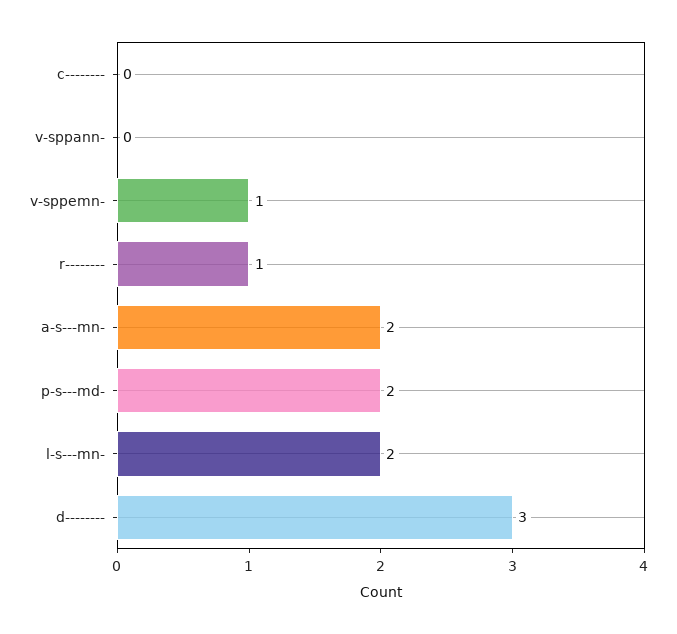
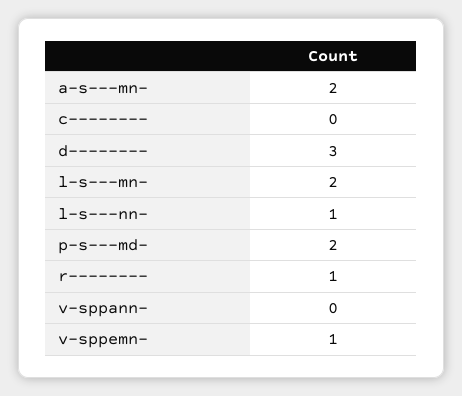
l-s---nn-: none -> 1

